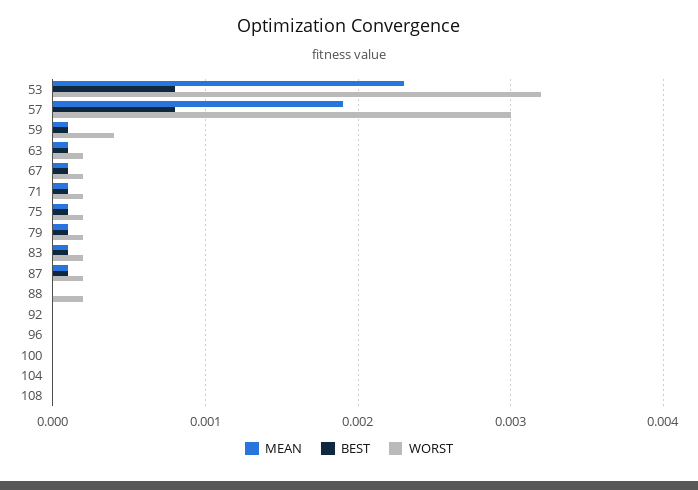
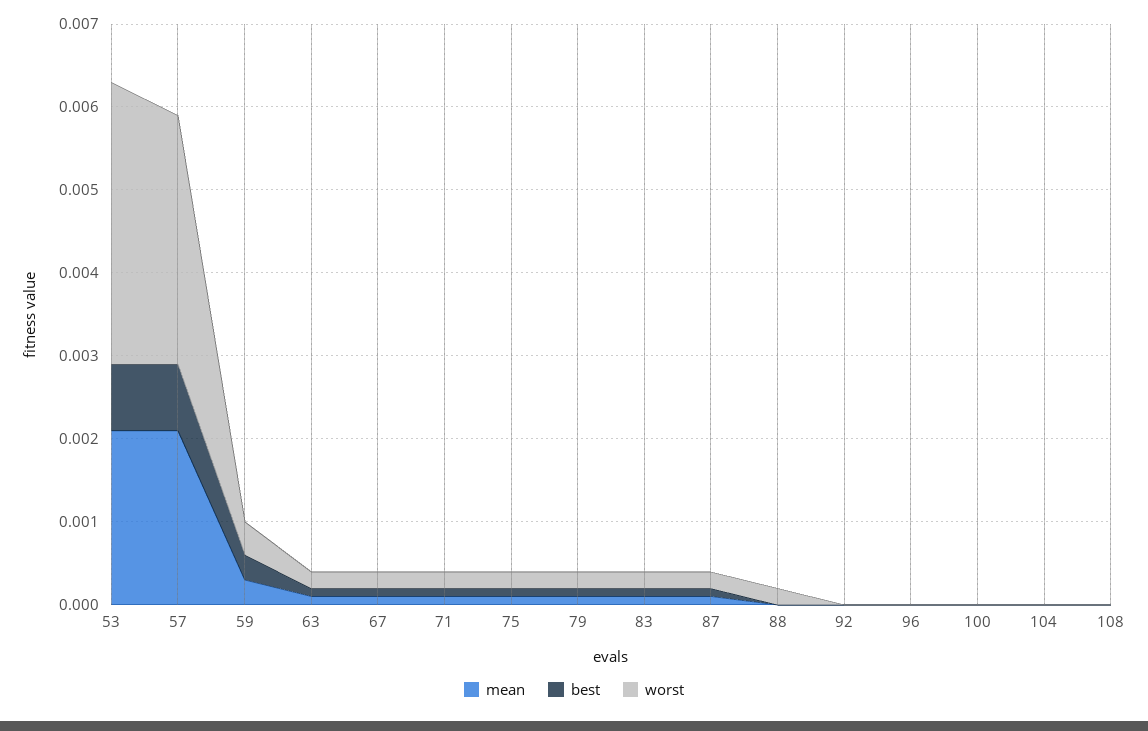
MEAN, 53: 0.0023 -> 0.0021
WORST, 53: 0.0032 -> 0.0034
MEAN, 57: 0.0019 -> 0.0021
MEAN, 59: 0.0001 -> 0.0003
BEST, 59: 0.0001 -> 0.0003

